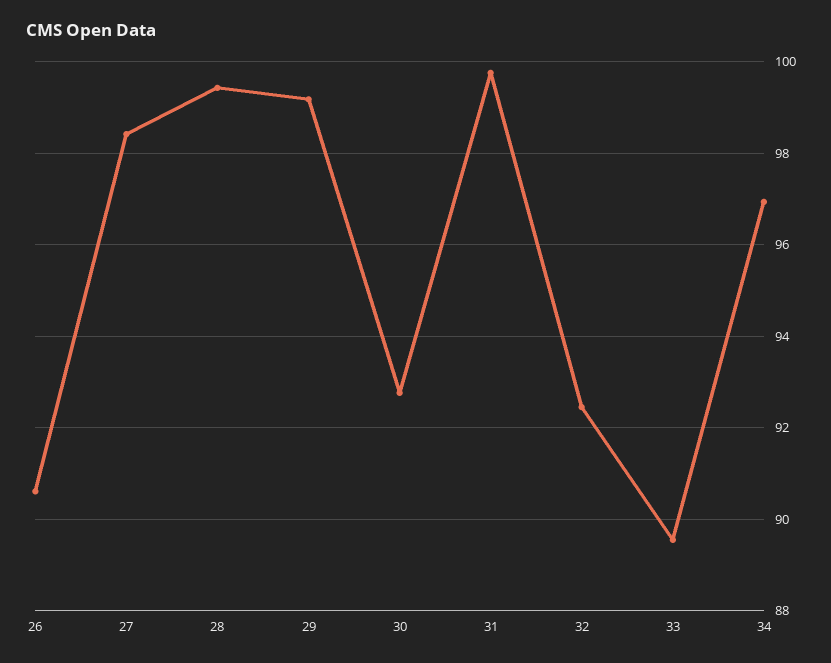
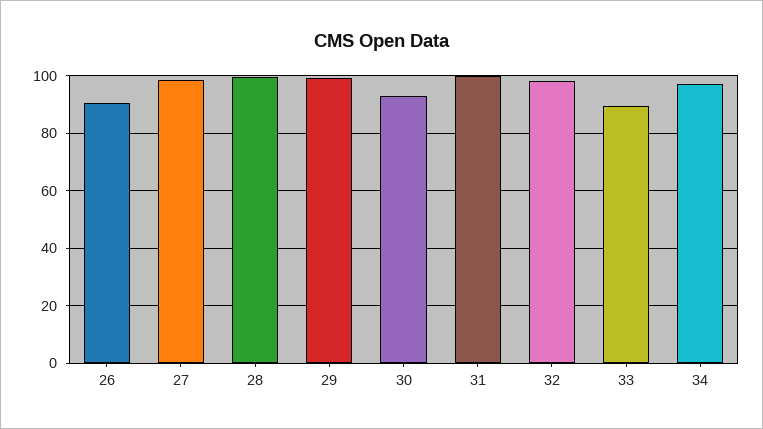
32: 92.4 -> 97.5

